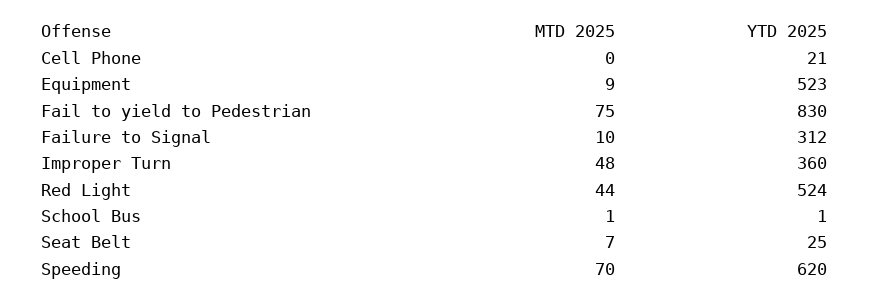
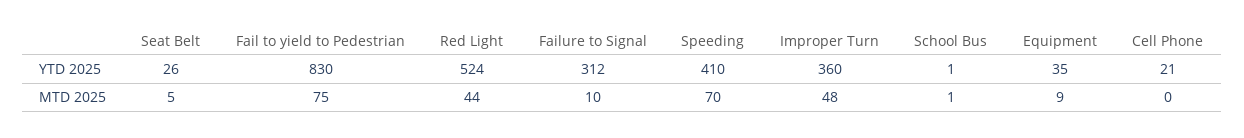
YTD 2025, Equipment: 523 -> 35
MTD 2025, Seat Belt: 7 -> 5
YTD 2025, Seat Belt: 25 -> 26
YTD 2025, Speeding: 620 -> 410

